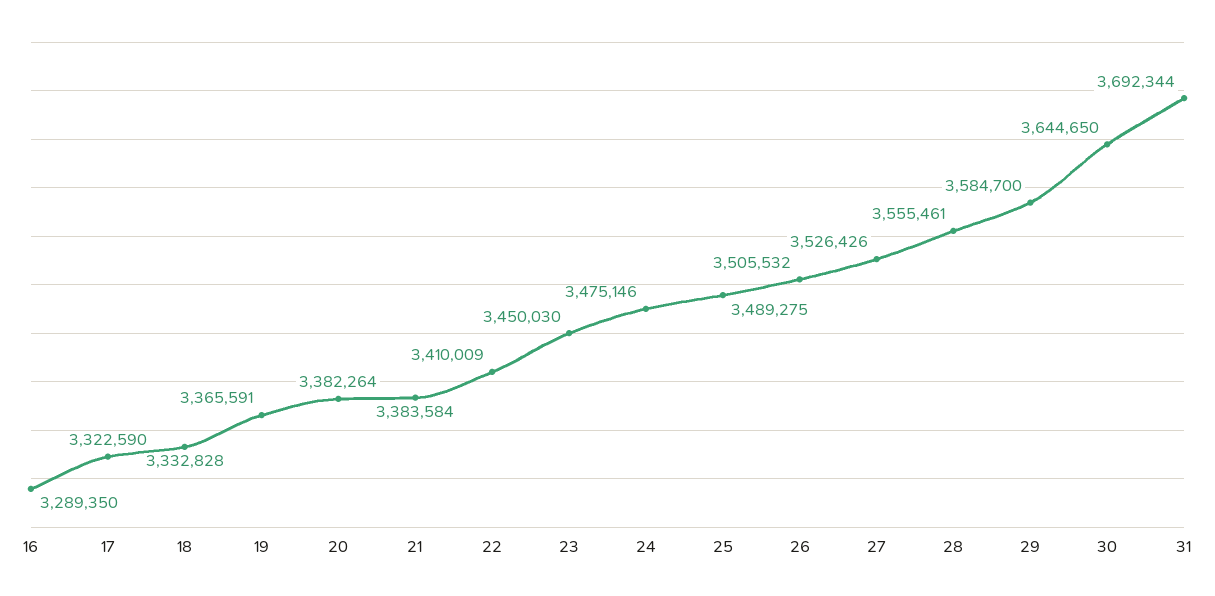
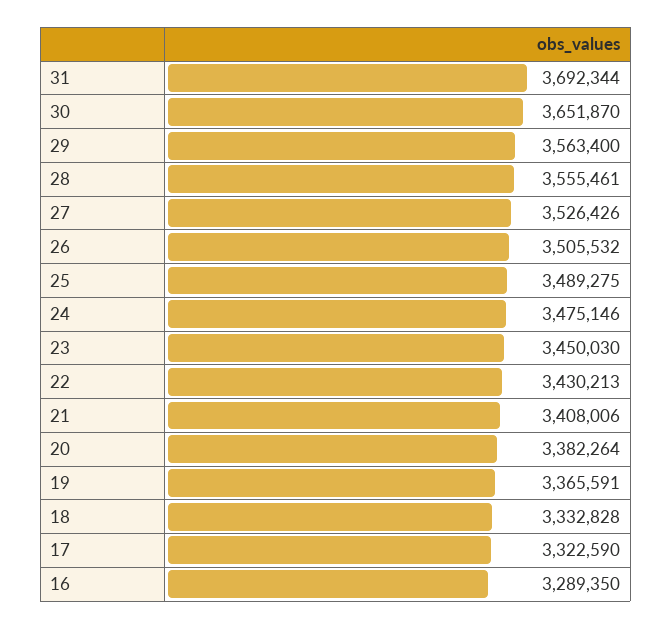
21: 3383584 -> 3408006
22: 3410009 -> 3430213
29: 3584700 -> 3563400
30: 3644650 -> 3651870

